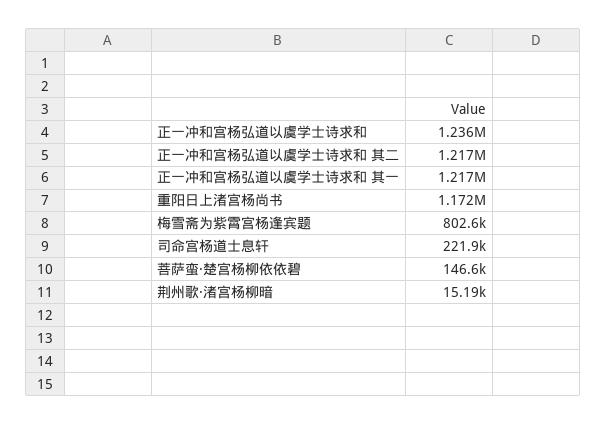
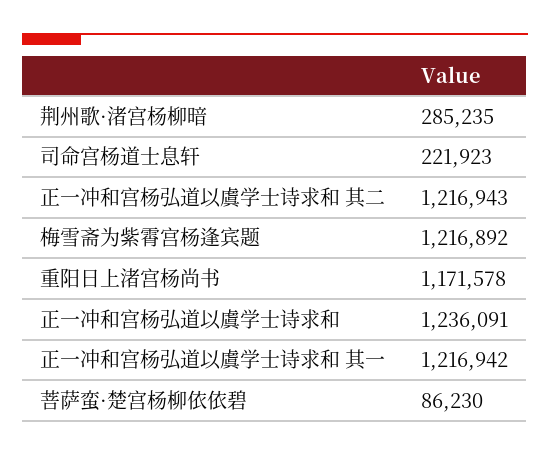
梅雪斋为紫霄宫杨逢宾题: 802600 -> 1216892
菩萨蛮·楚宫杨柳依依碧: 146600 -> 86230
荆州歌·渚宫杨柳暗: 15190 -> 285235

